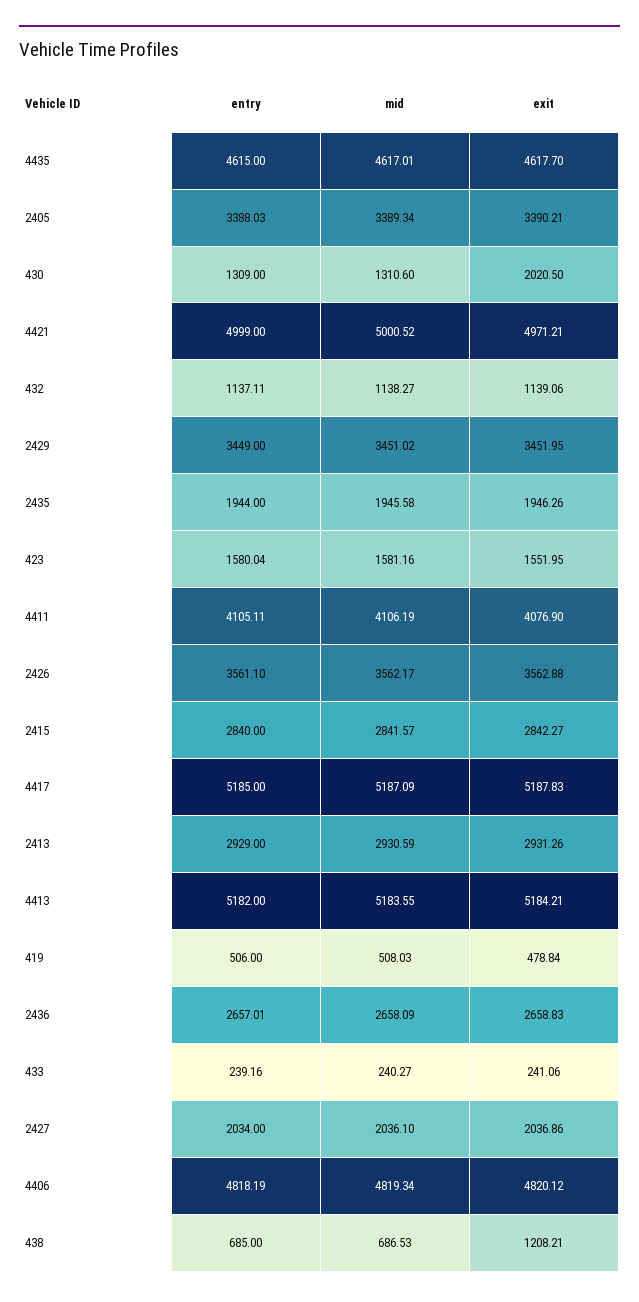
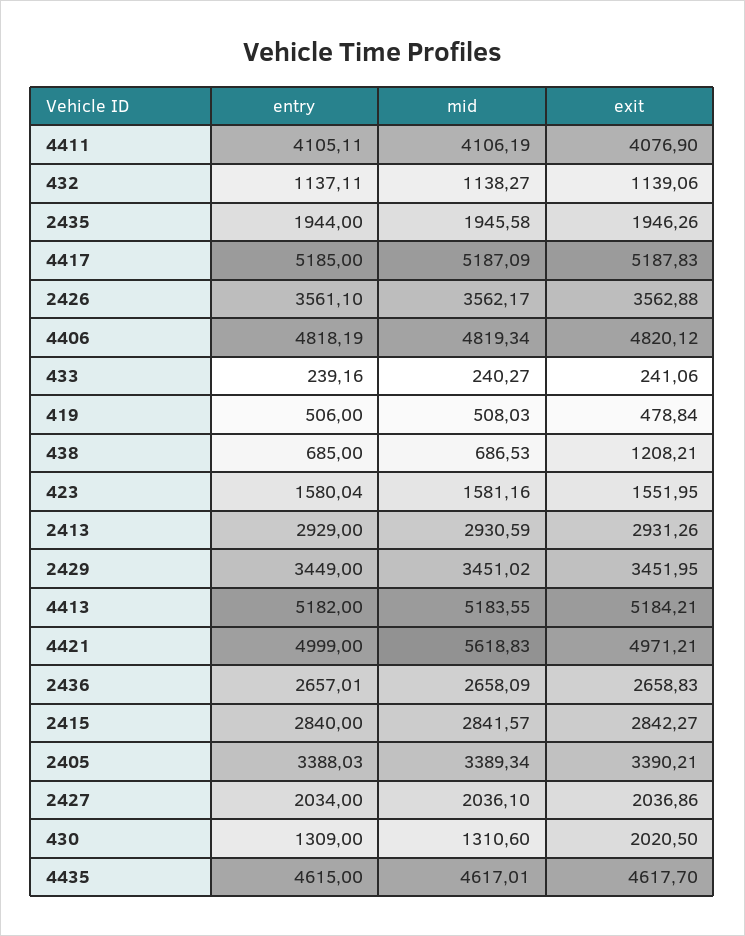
mid, 4421: 5000.52 -> 5618.83

